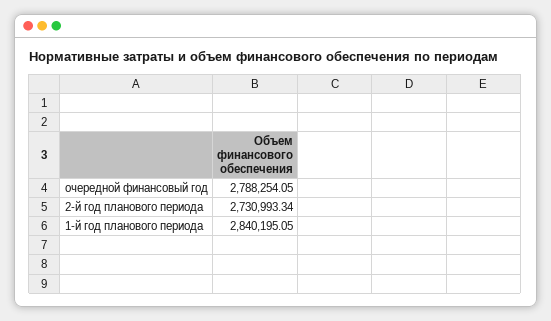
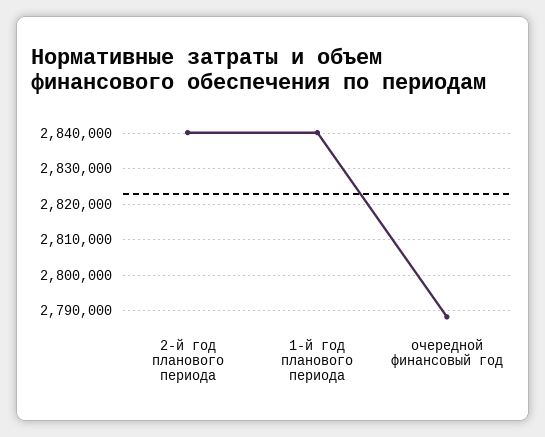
2-й год планового периода: 2730993.34 -> 2840000

